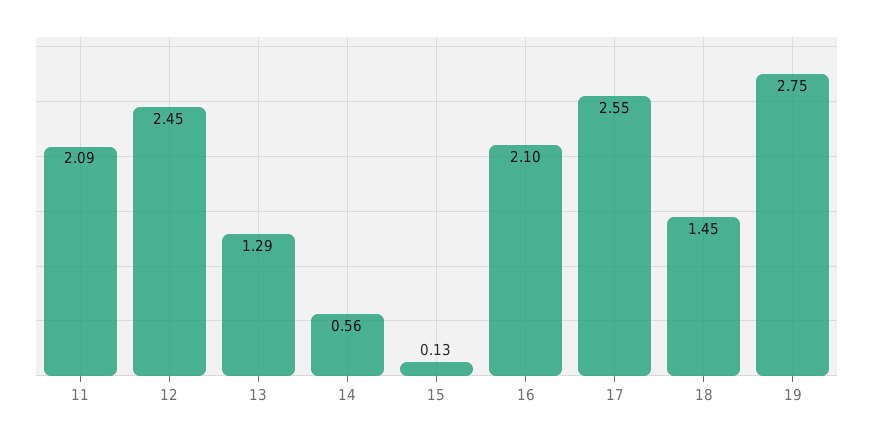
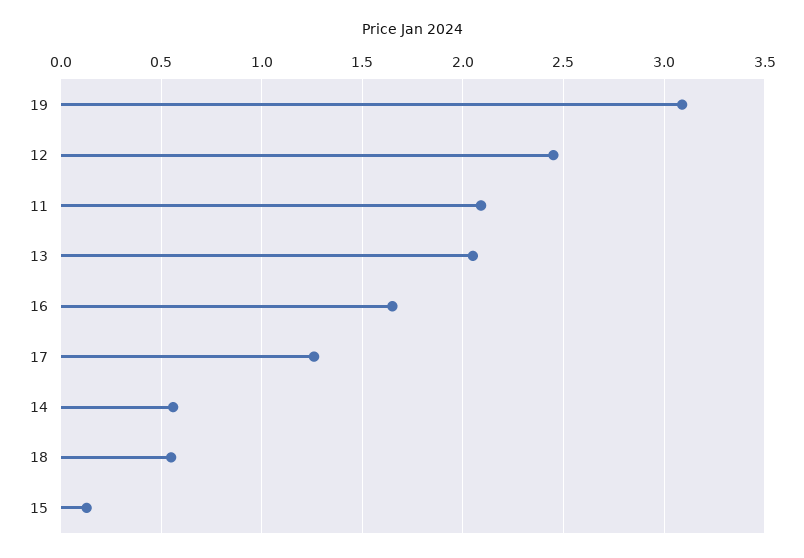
13: 1.29 -> 2.05
16: 2.1 -> 1.65
17: 2.55 -> 1.25
18: 1.45 -> 0.55
19: 2.75 -> 3.1

